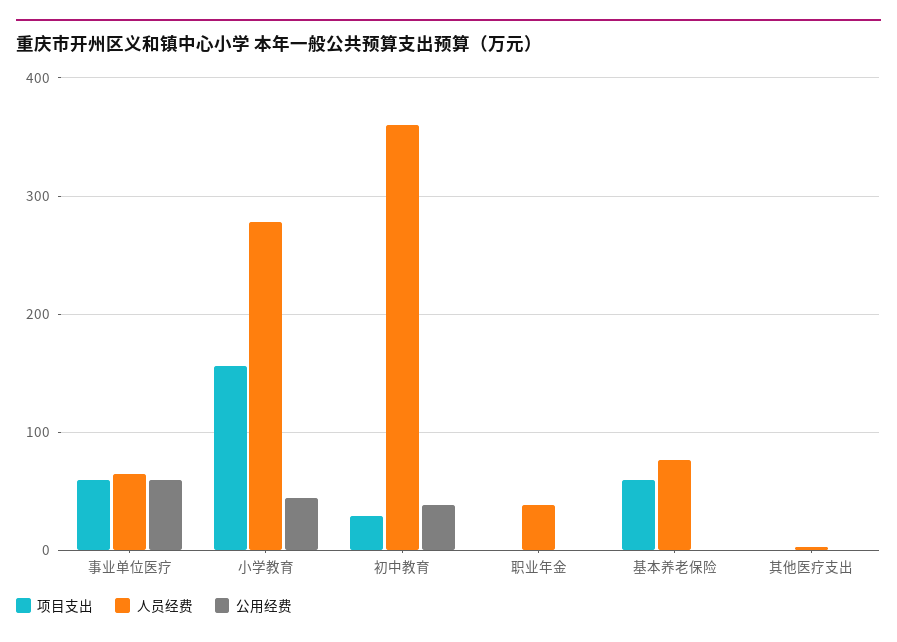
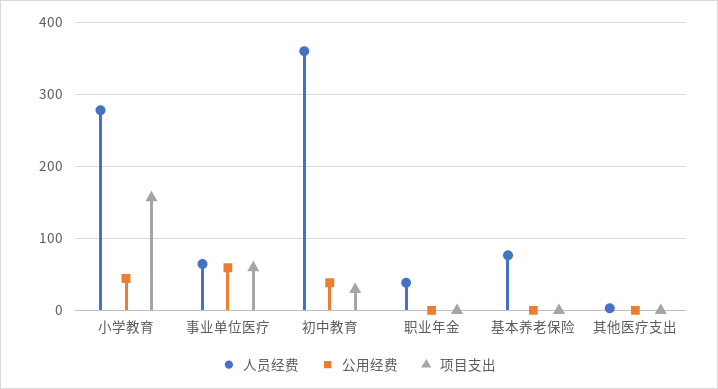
项目支出, 基本养老保险: 60 -> 0

